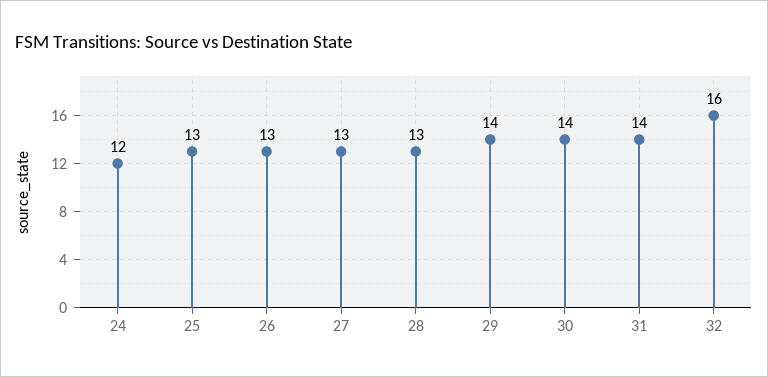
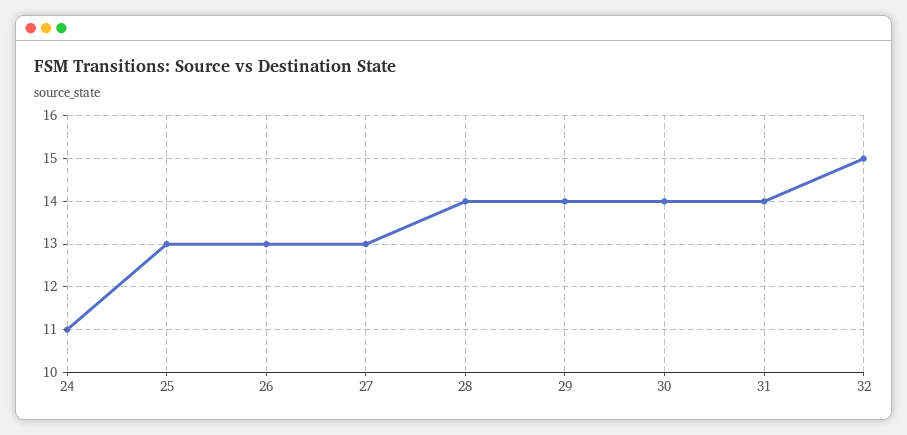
24: 12 -> 11
28: 13 -> 14
32: 16 -> 15

